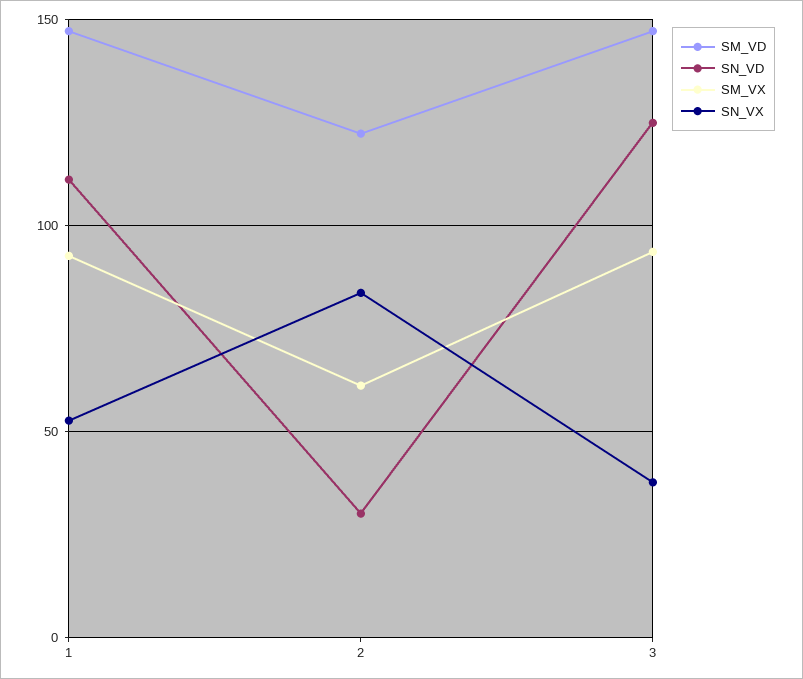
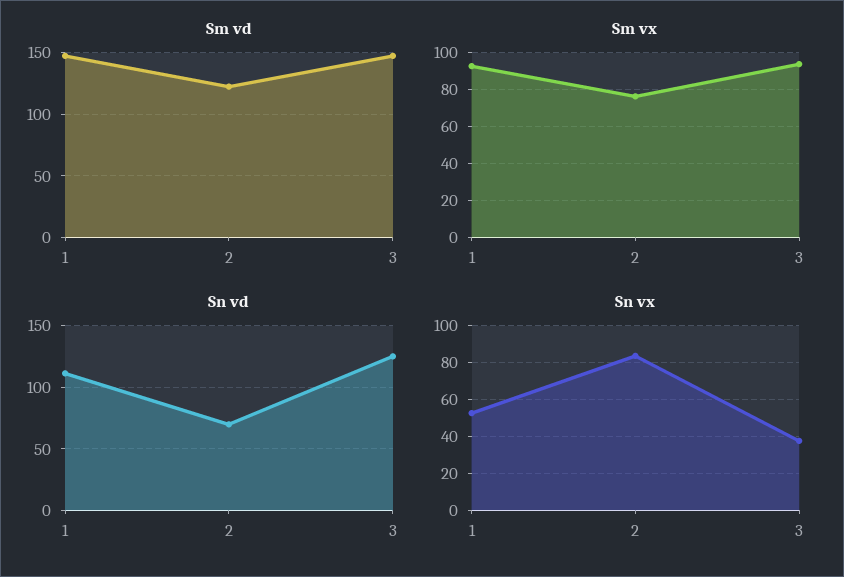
SN_VD, 2: 30 -> 70
SM_VX, 2: 60 -> 75

